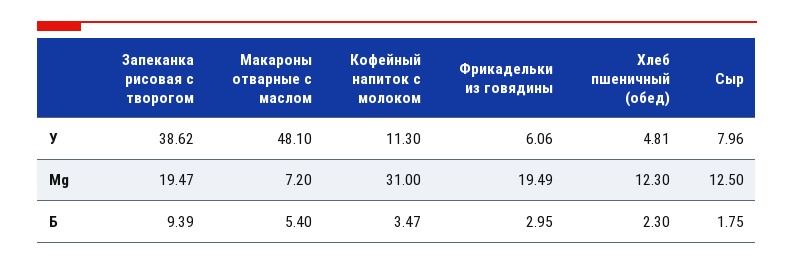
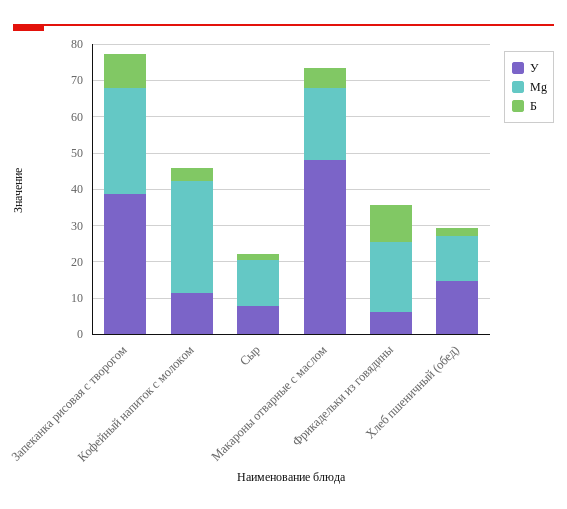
У, Хлеб пшеничный (обед): 4.81 -> 15
Mg, Запеканка рисовая с творогом: 19.47 -> 30
Mg, Макароны отварные с маслом: 7.2 -> 20
Б, Фрикадельки из говядины: 2.95 -> 10

